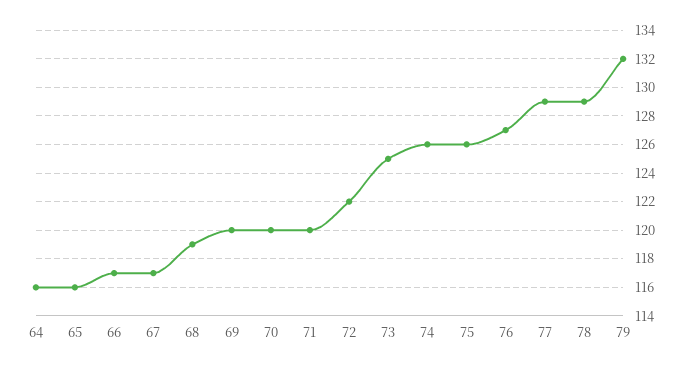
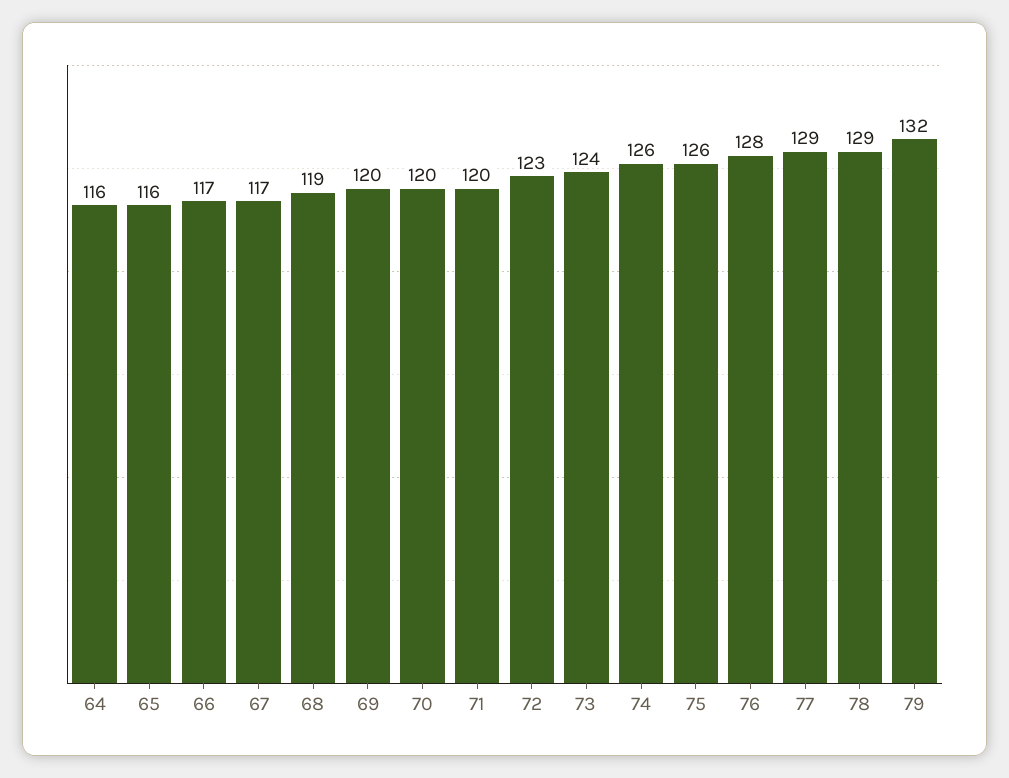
72: 122 -> 123
73: 125 -> 124
76: 127 -> 128

